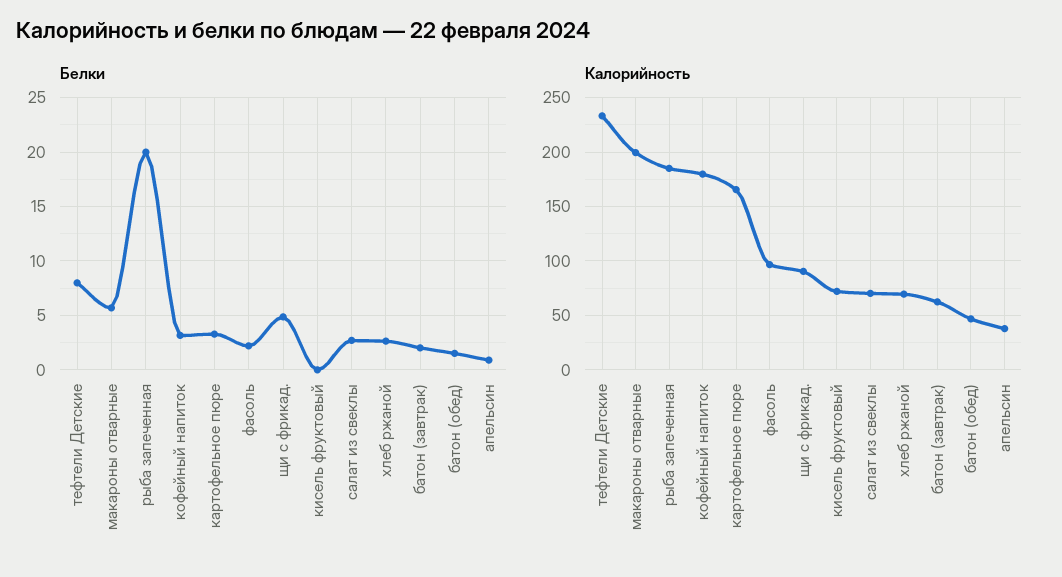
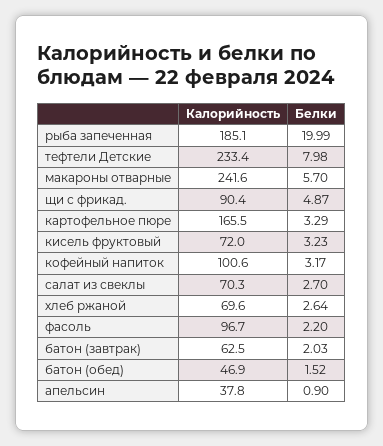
Белки, кисель фруктовый: 0 -> 3.23
Калорийность, макароны отварные: 200 -> 241.6
Калорийность, кофейный напиток: 180 -> 100.6

